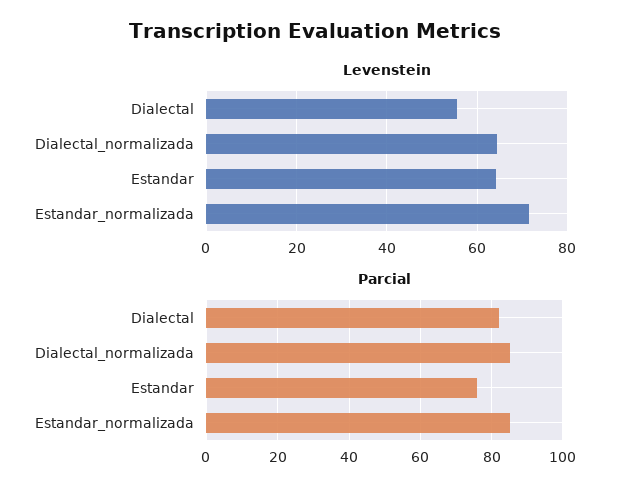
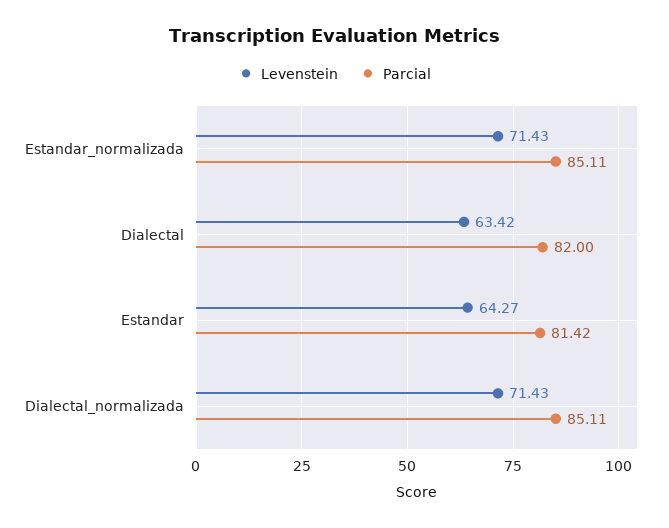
Levenstein, Dialectal: 56 -> 63.42
Levenstein, Dialectal_normalizada: 64 -> 71.43
Parcial, Estandar: 76 -> 81.42

